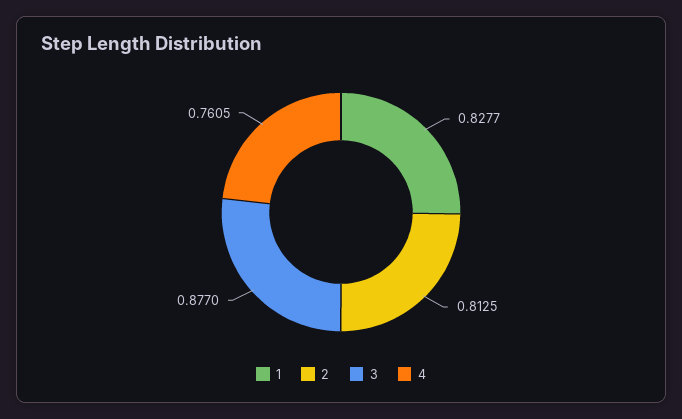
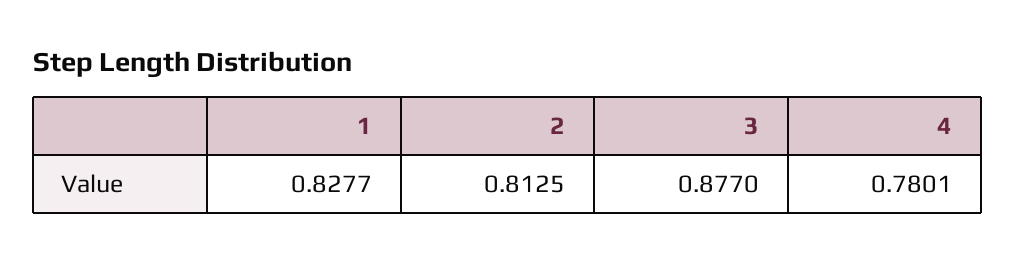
4: 0.7605 -> 0.7801

